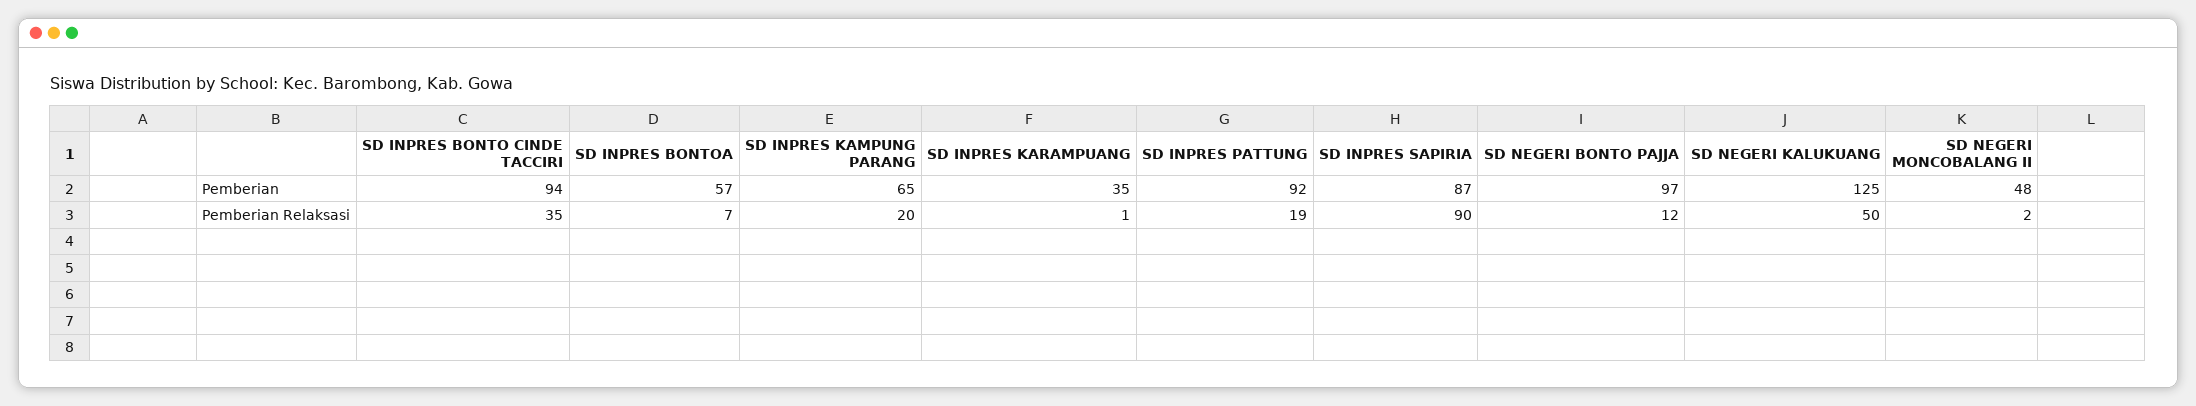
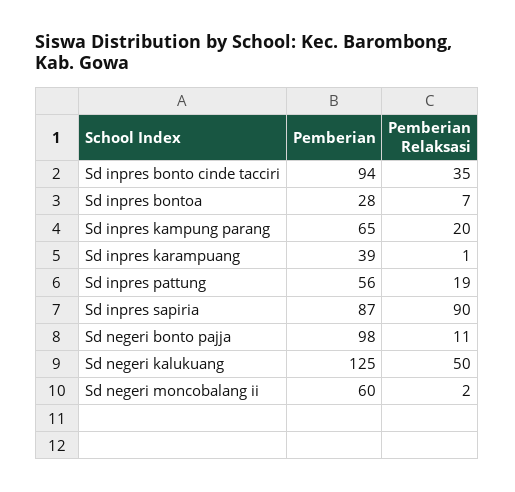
SD INPRES BONTOA, Pemberian: 57 -> 28
SD INPRES KARAMPUANG, Pemberian: 35 -> 39
SD INPRES PATTUNG, Pemberian: 92 -> 56
SD NEGERI BONTO PAJJA, Pemberian: 97 -> 98
SD NEGERI MONCOBALANG II, Pemberian: 48 -> 60
SD NEGERI BONTO PAJJA, Pemberian Relaksasi: 12 -> 11

